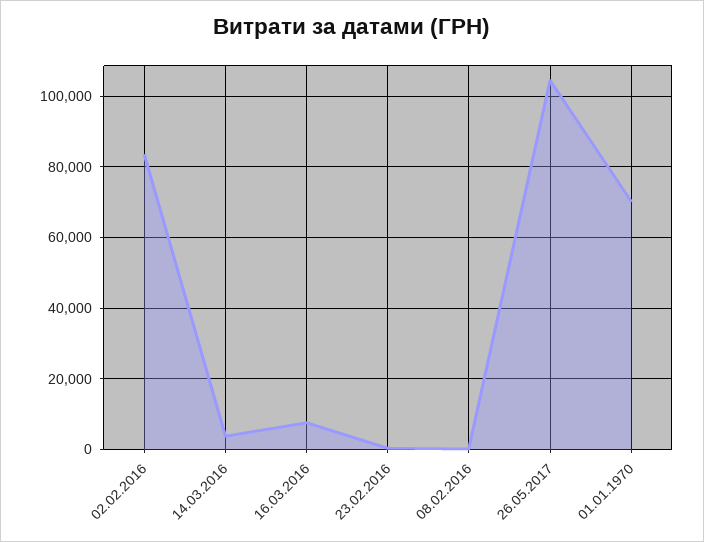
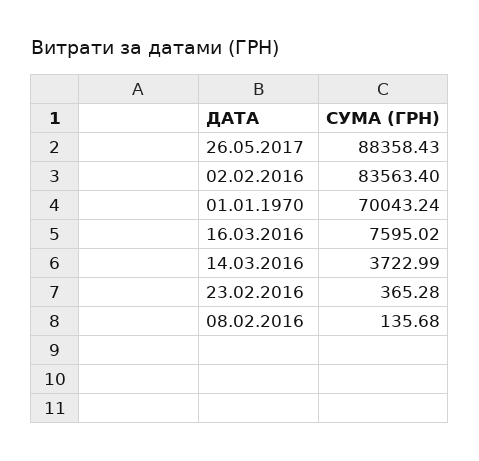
26.05.2017: 104000 -> 88358.43

